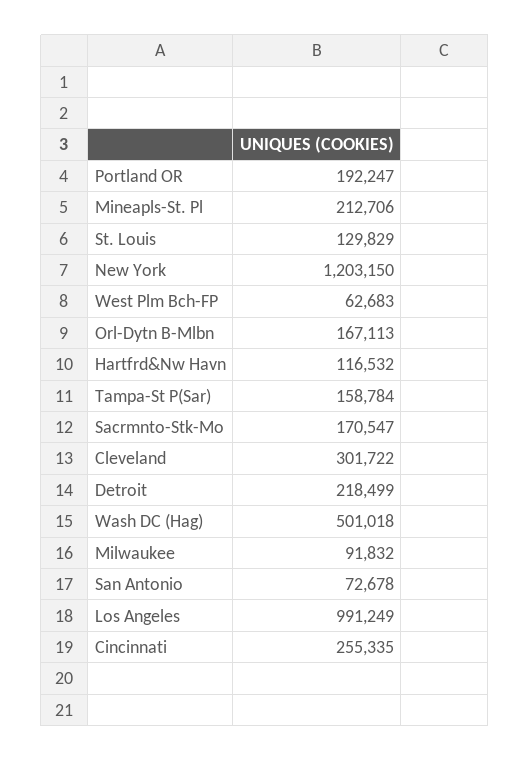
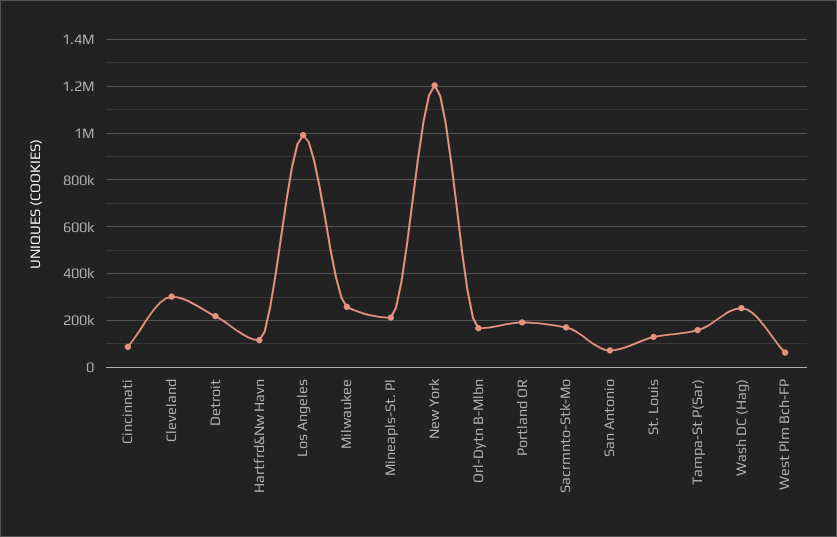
Wash DC (Hag): 501018 -> 250000
Milwaukee: 91832 -> 250000
Cincinnati: 255335 -> 100000

